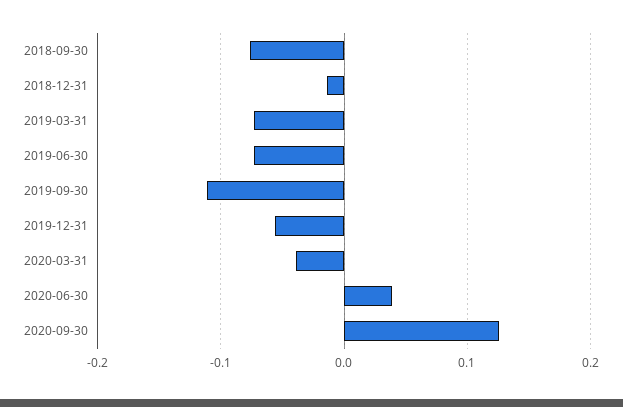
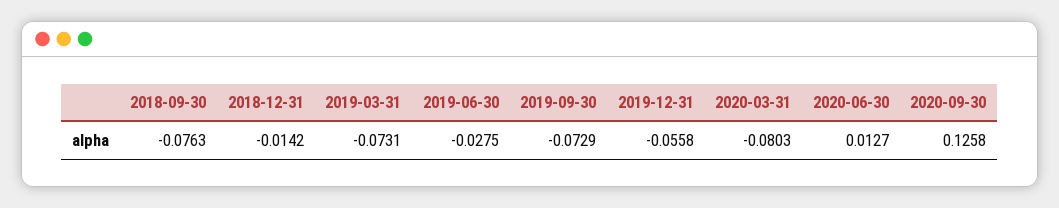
2019-06-30: -0.07 -> -0.0275
2019-09-30: -0.11 -> -0.0729
2020-03-31: -0.04 -> -0.0803
2020-06-30: 0.04 -> 0.0127

